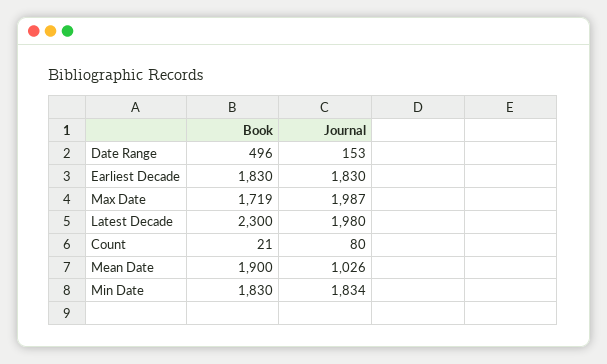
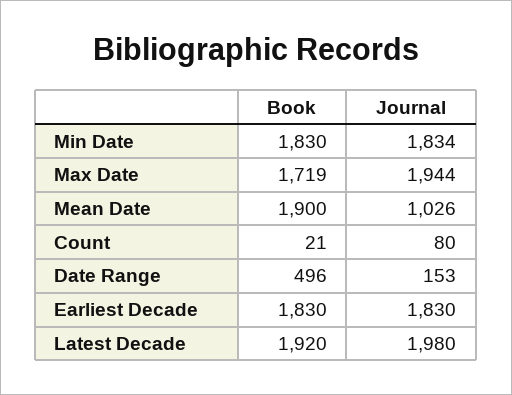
Journal, Max Date: 1987 -> 1944
Book, Latest Decade: 2300 -> 1920

